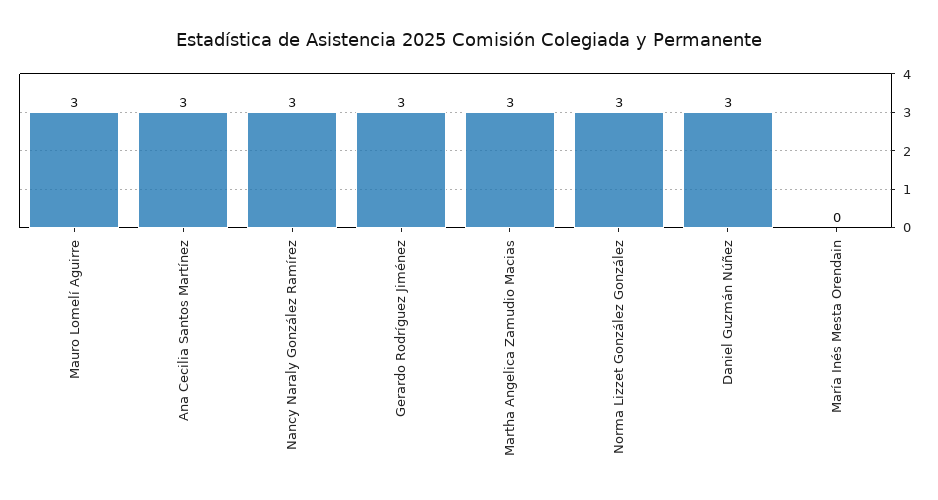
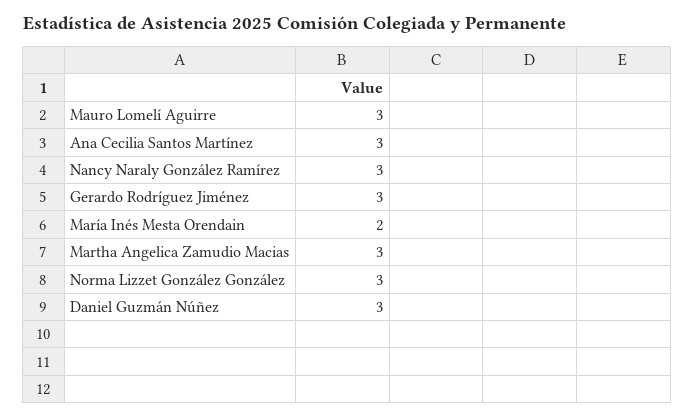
María Inés Mesta Orendain: 0 -> 2

